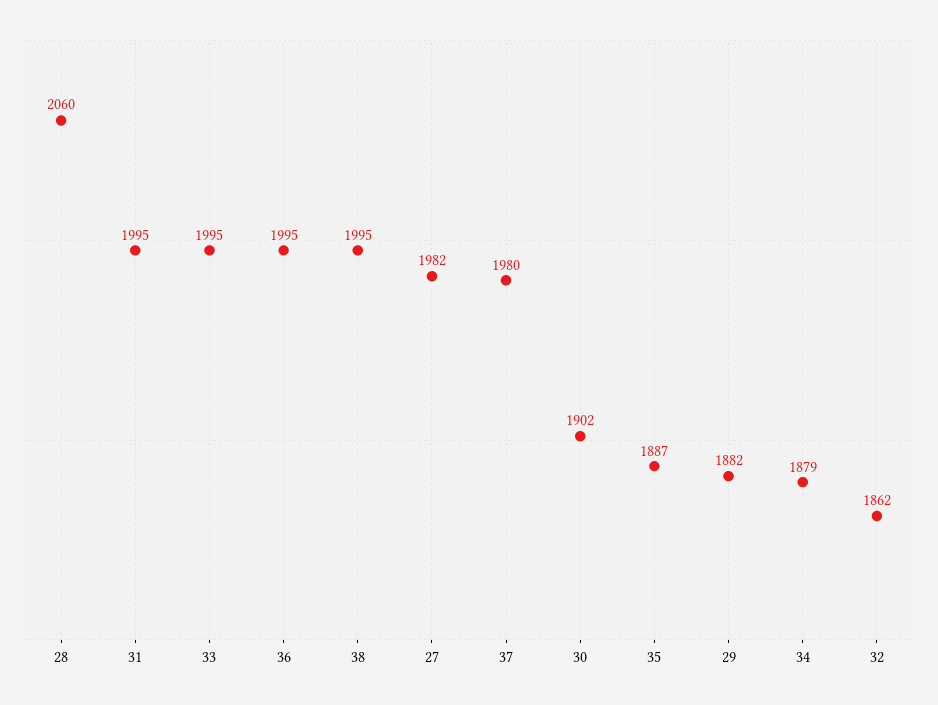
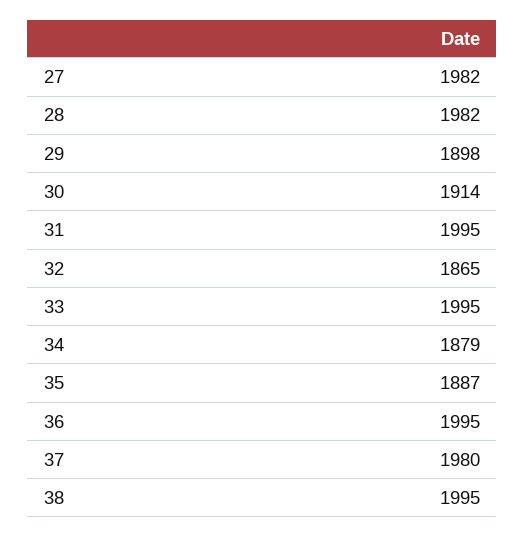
28: 2060 -> 1982
30: 1902 -> 1914
29: 1882 -> 1898
32: 1862 -> 1865

